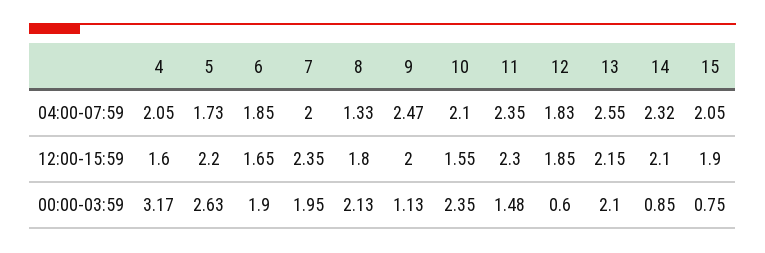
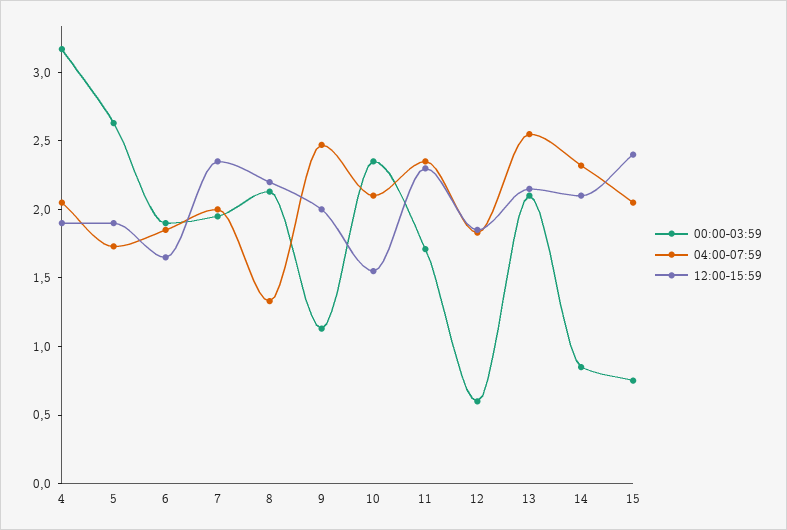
12:00-15:59, 4: 1.6 -> 1.9
12:00-15:59, 5: 2.2 -> 1.9
12:00-15:59, 8: 1.8 -> 2.2
12:00-15:59, 15: 1.9 -> 2.4
00:00-03:59, 11: 1.48 -> 1.7

